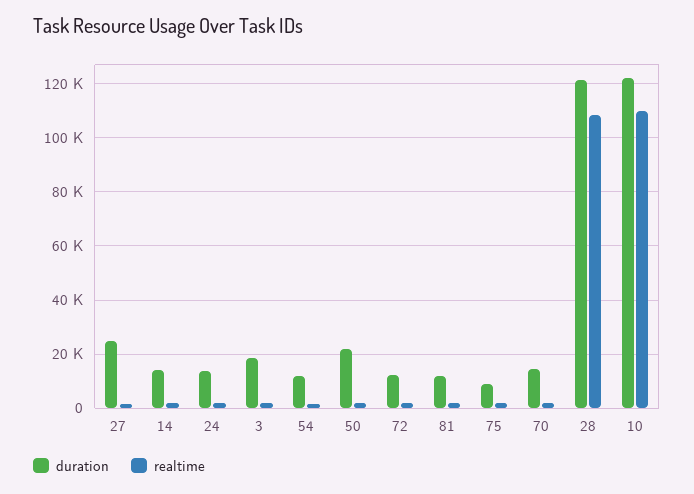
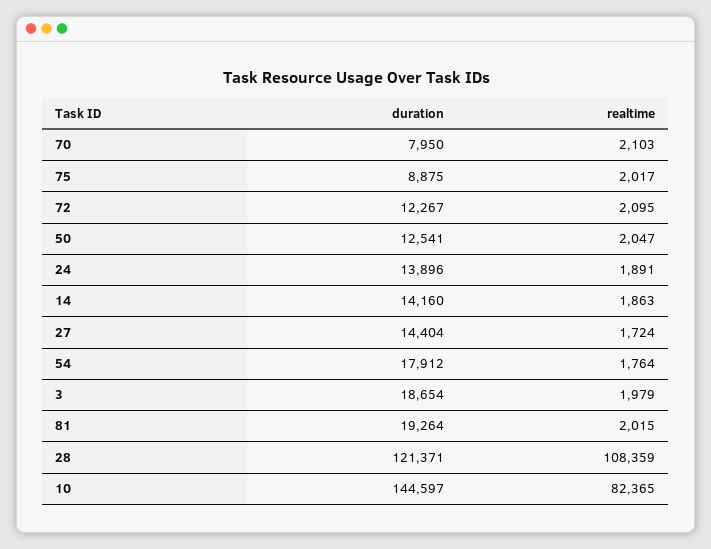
duration, 27: 25000 -> 14404
duration, 54: 12500 -> 17912
duration, 50: 22500 -> 12541
duration, 81: 12500 -> 19264
duration, 70: 15000 -> 7950
duration, 10: 122500 -> 144597
realtime, 10: 110000 -> 82365

